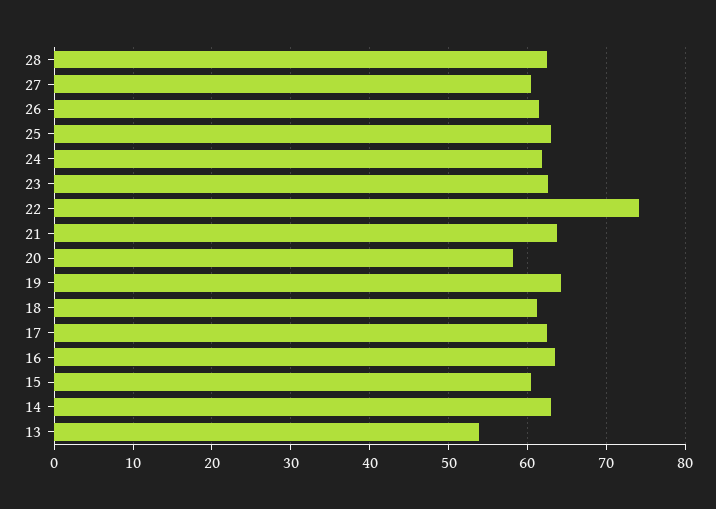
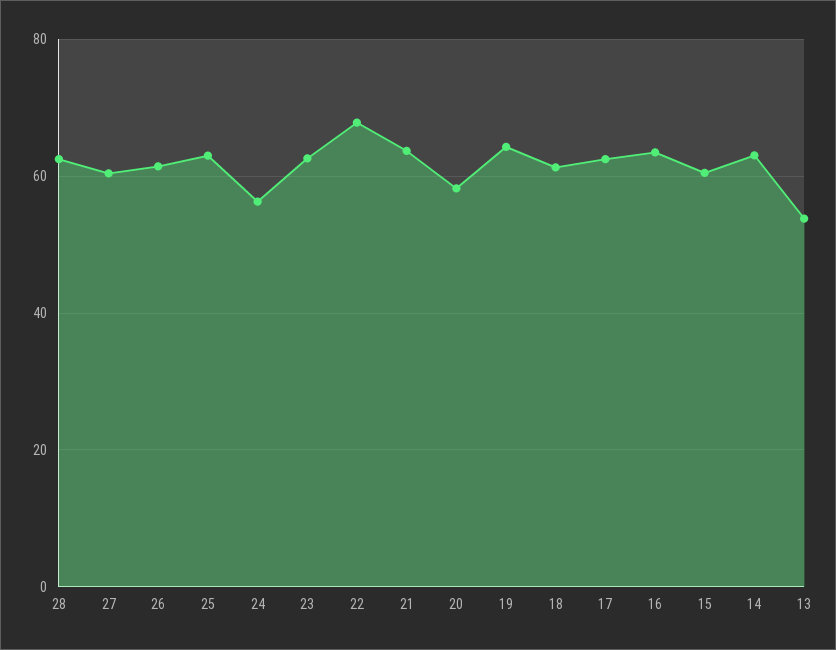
24: 62 -> 56
22: 74 -> 68

